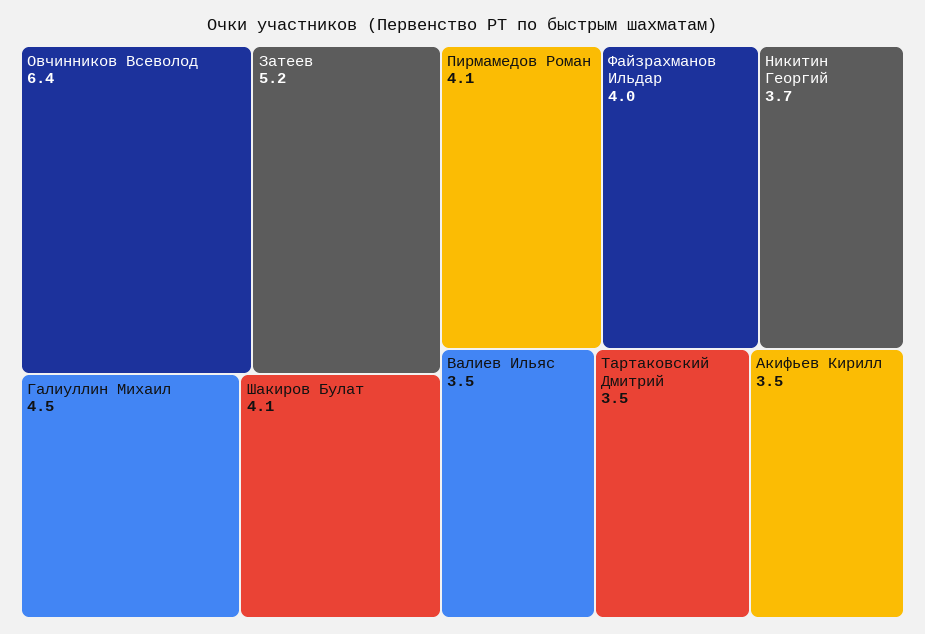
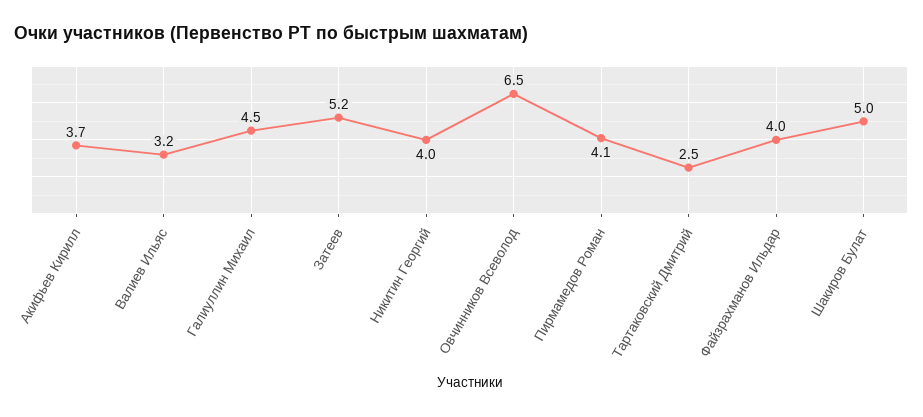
Овчинников Всеволод: 6.4 -> 6.5
Шакиров Булат: 4.1 -> 5
Никитин Георгий: 3.7 -> 4
Валиев Ильяс: 3.5 -> 3.2
Тартаковский Дмитрий: 3.5 -> 2.5
Акифьев Кирилл: 3.5 -> 3.7

